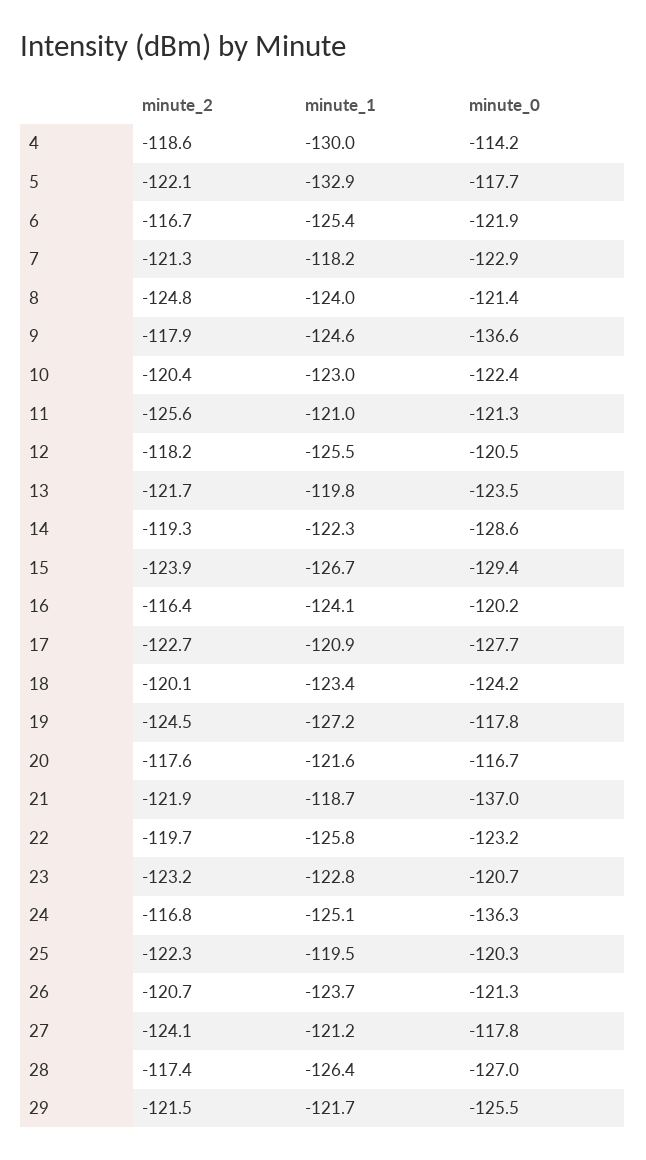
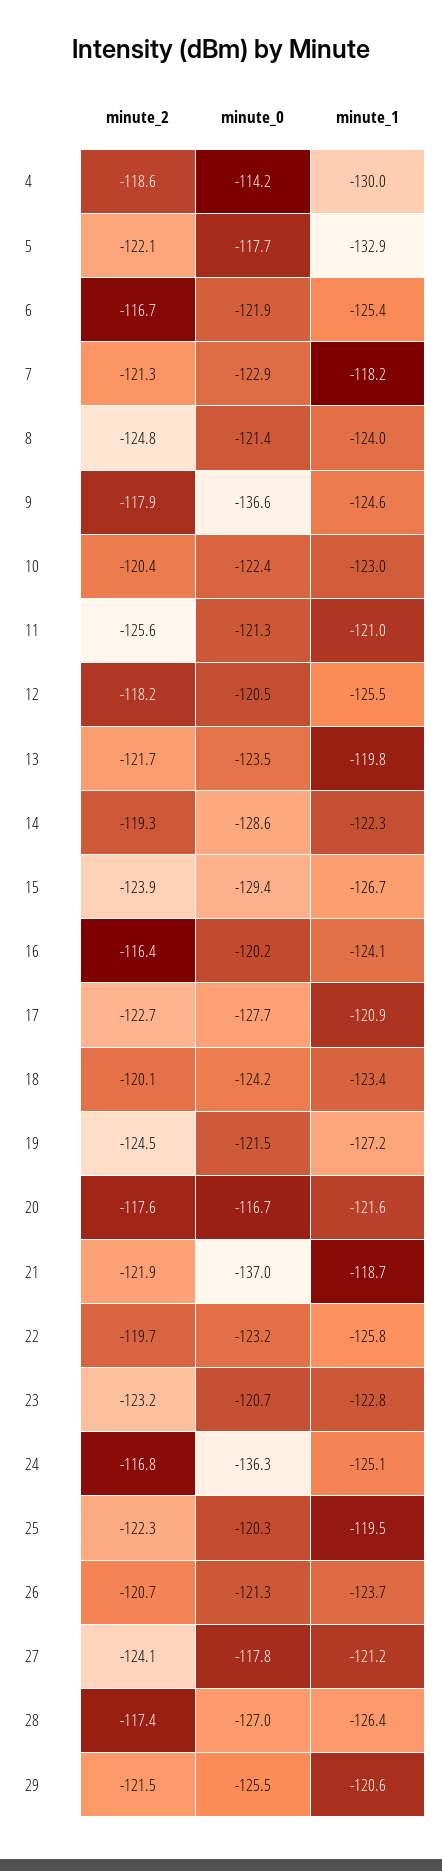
minute_0, 19: -117.8 -> -121.5
minute_1, 29: -121.7 -> -120.6

